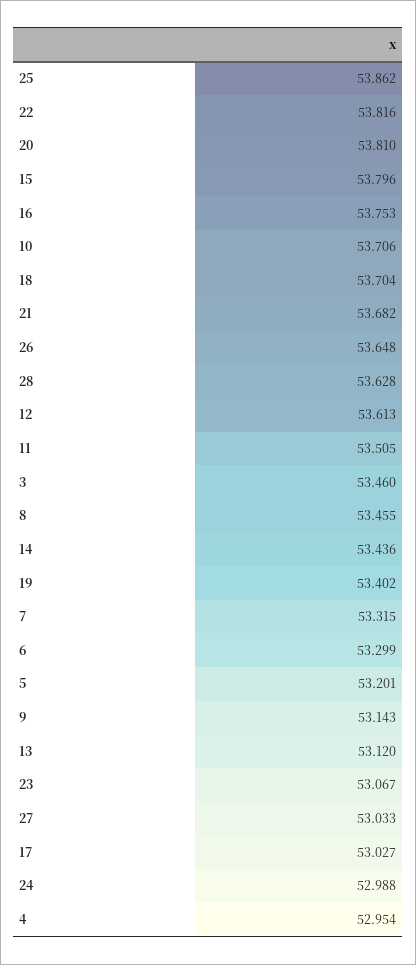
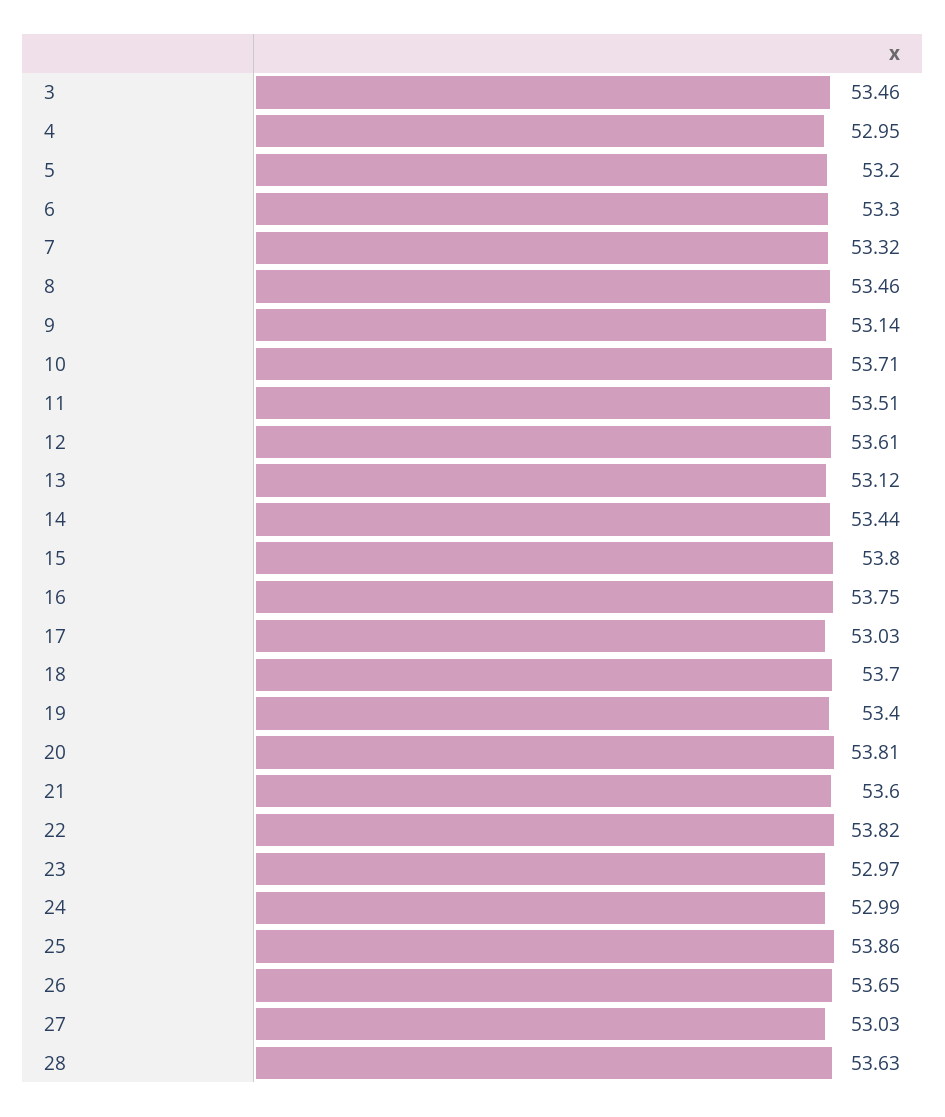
21: 53.682 -> 53.6
23: 53.067 -> 52.97

